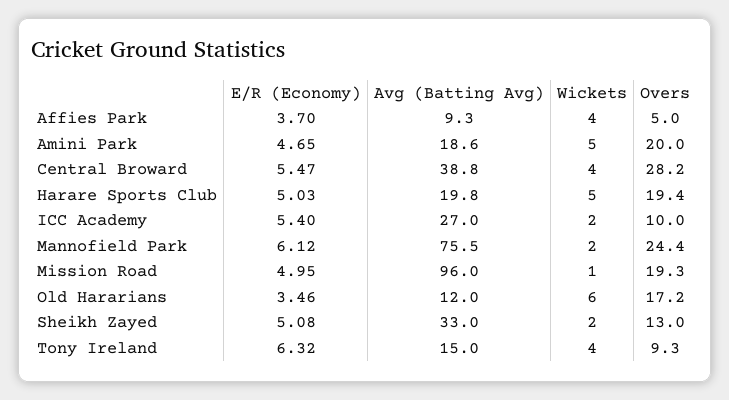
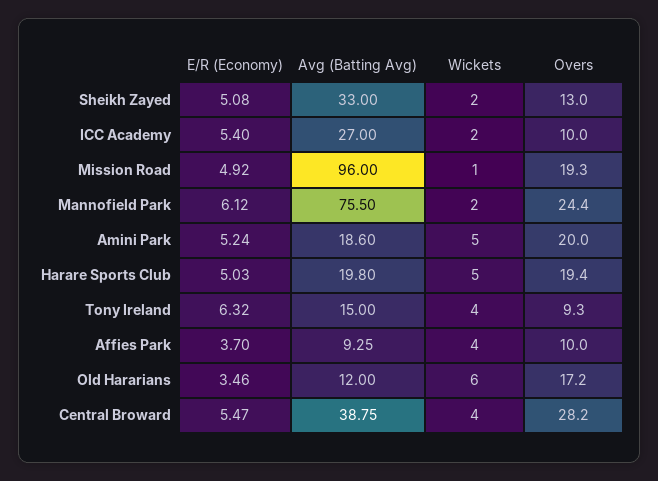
Overs, Affies Park: 5 -> 10
E/R (Economy), Amini Park: 4.65 -> 5.24
E/R (Economy), Mission Road: 4.95 -> 4.92

